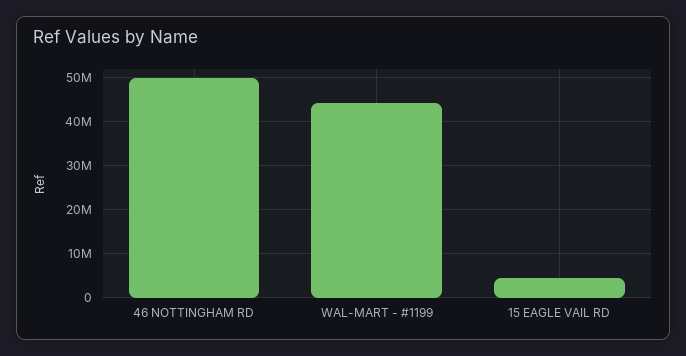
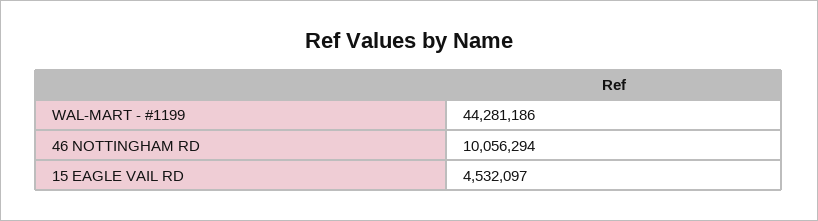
46 NOTTINGHAM RD: 50000000 -> 10056294

